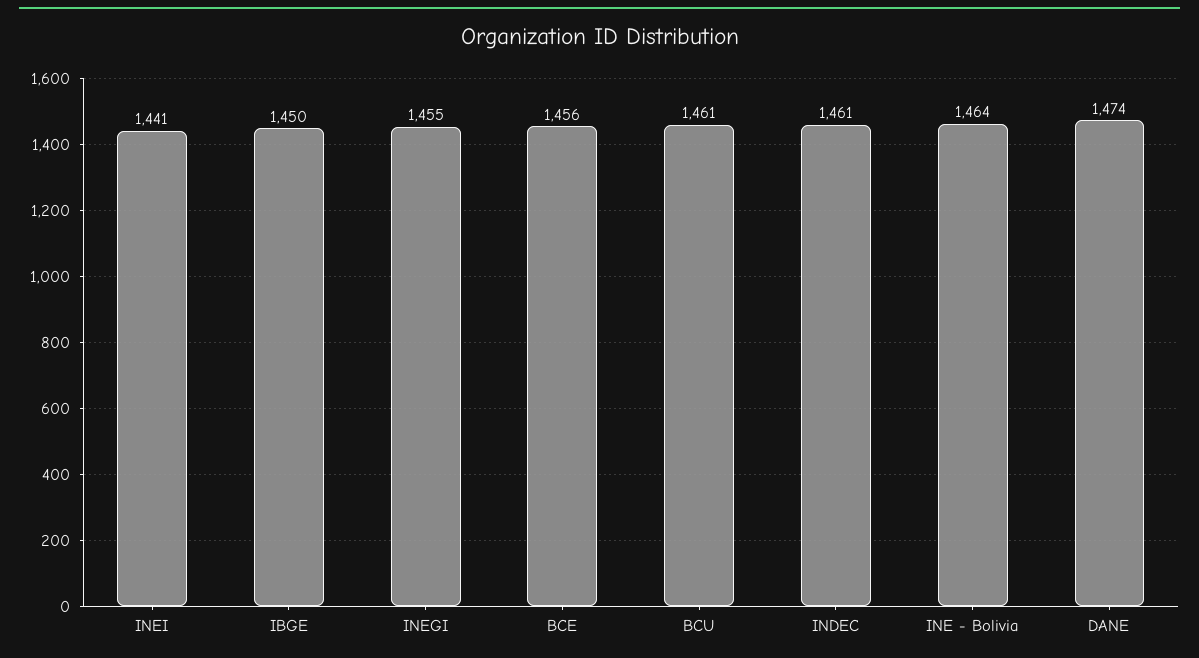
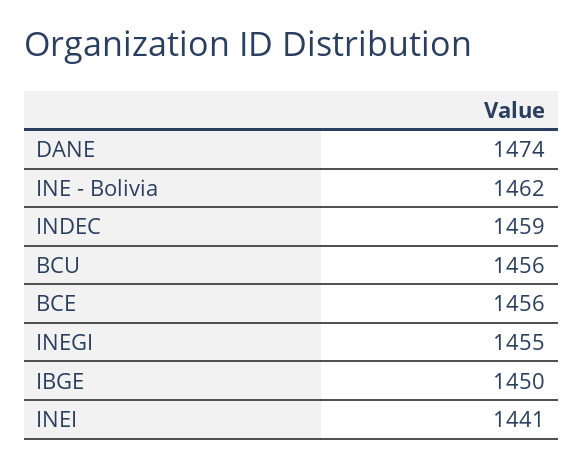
BCU: 1461 -> 1456
INDEC: 1461 -> 1459
INE - Bolivia: 1464 -> 1462

